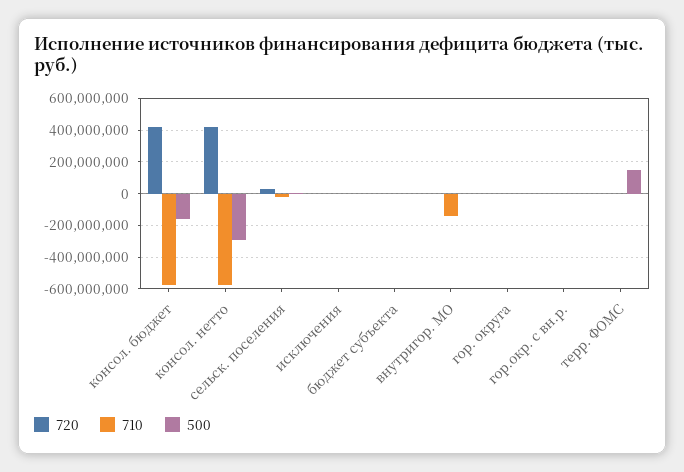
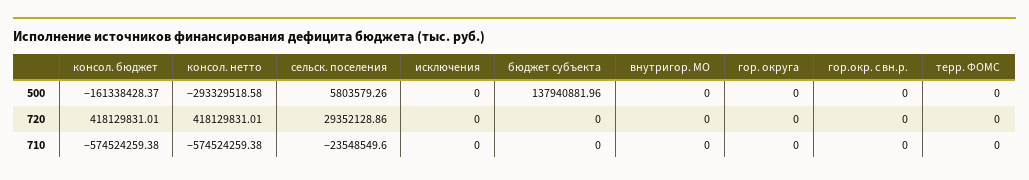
500, бюджет субъекта: 0 -> 137940881.96
710, внутригор. МО: -150000000 -> 0
500, терр. ФОМС: 150000000 -> 0

